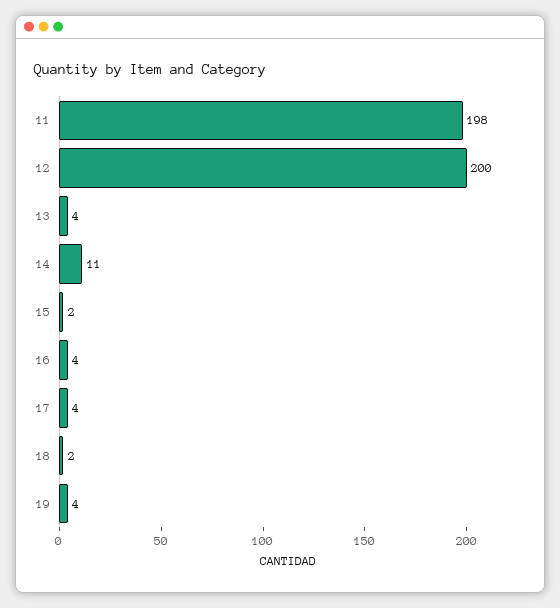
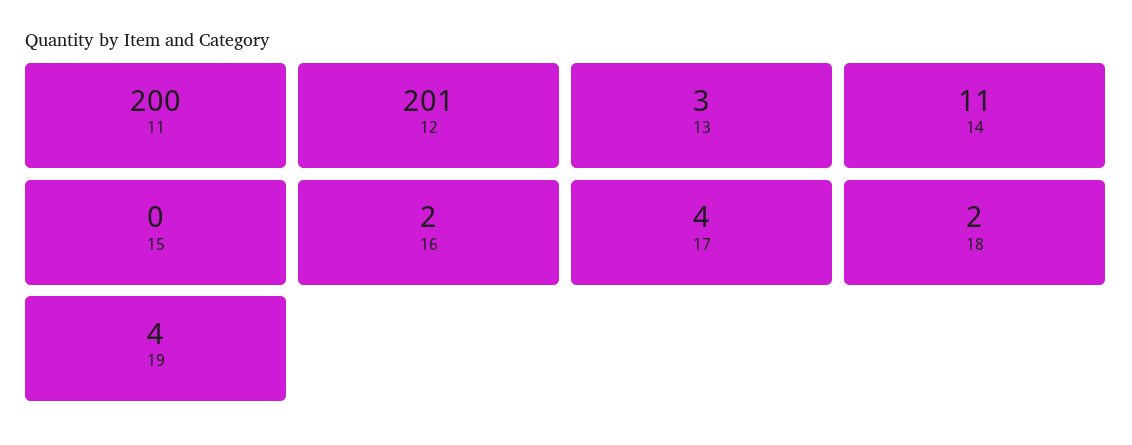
11: 198 -> 200
12: 200 -> 201
13: 4 -> 3
15: 2 -> 0
16: 4 -> 2

